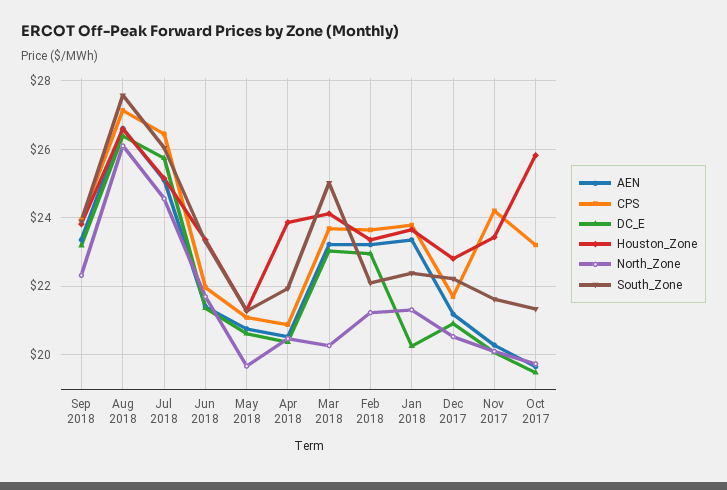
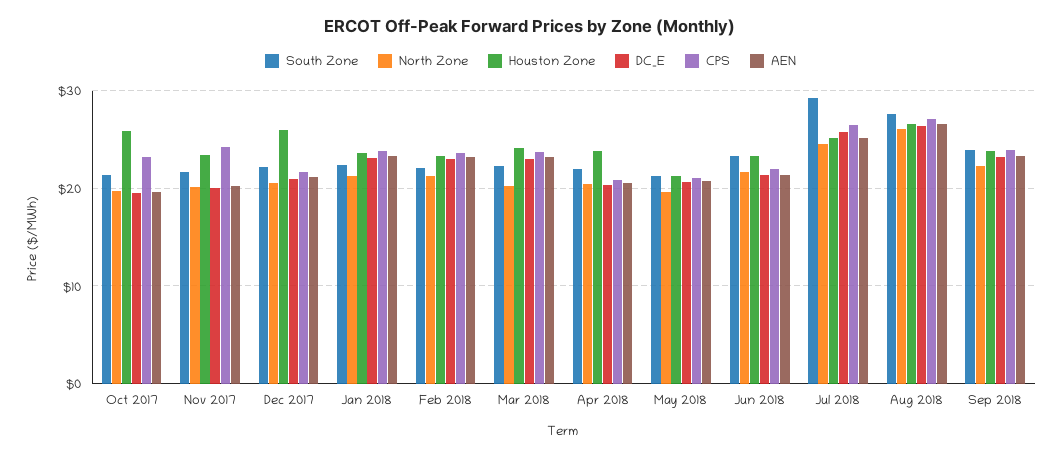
South_Zone, Jul 2018: 26 -> 29
South_Zone, Mar 2018: 25 -> 22
DC_E, Jan 2018: 20.2 -> 23
Houston_Zone, Dec 2017: 22.8 -> 26

